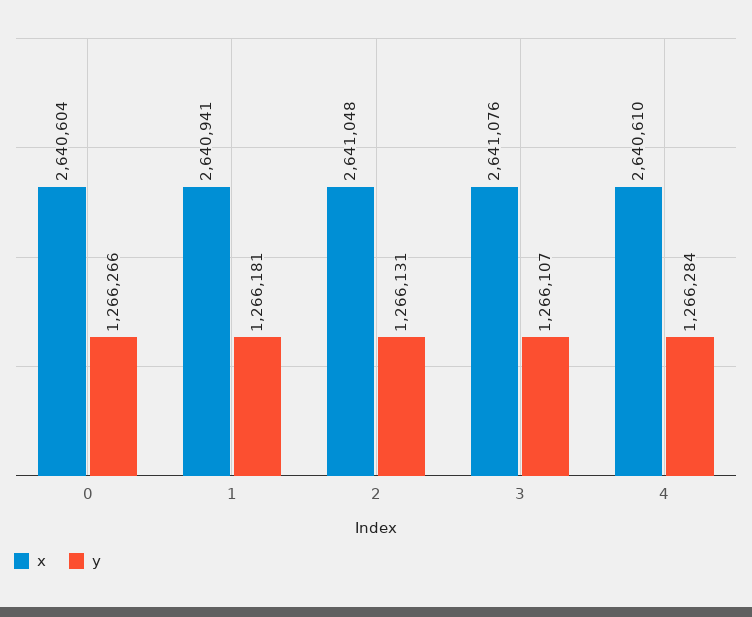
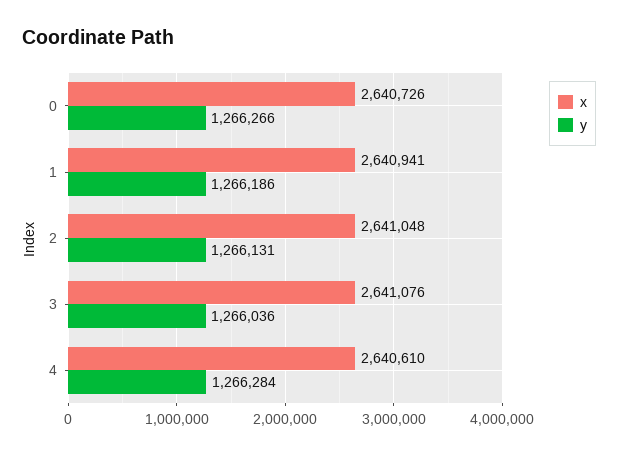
x, 0: 2640604 -> 2640726
y, 1: 1266181 -> 1266186
y, 3: 1266107 -> 1266036

